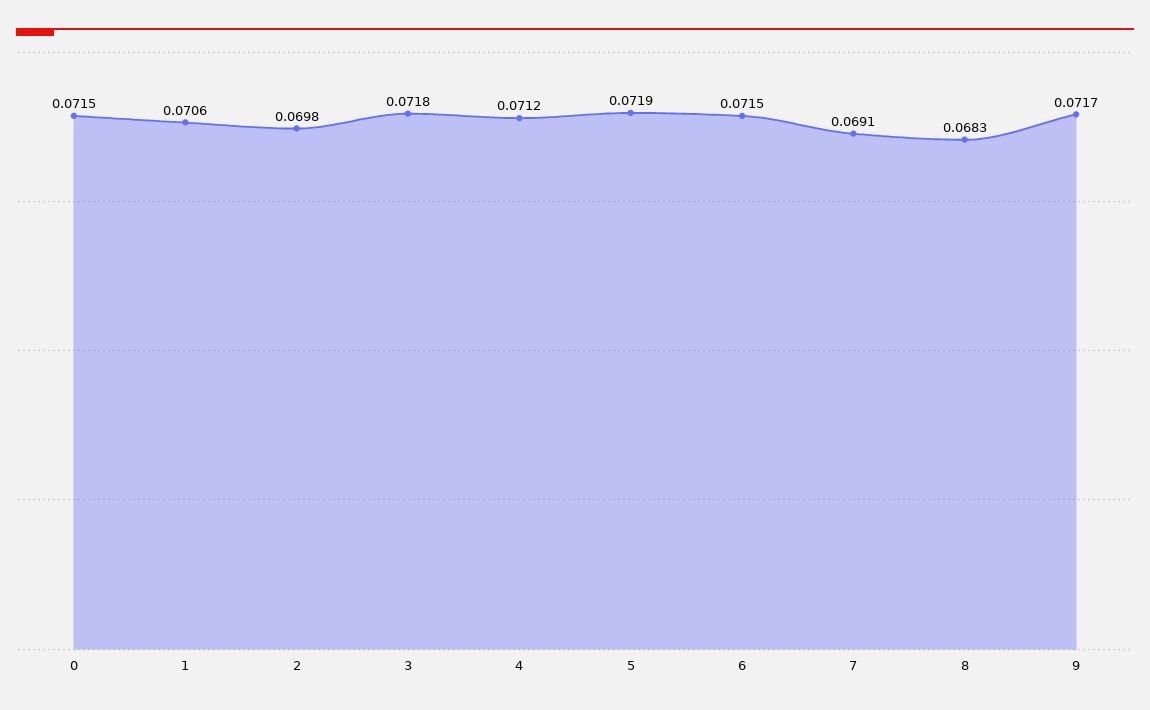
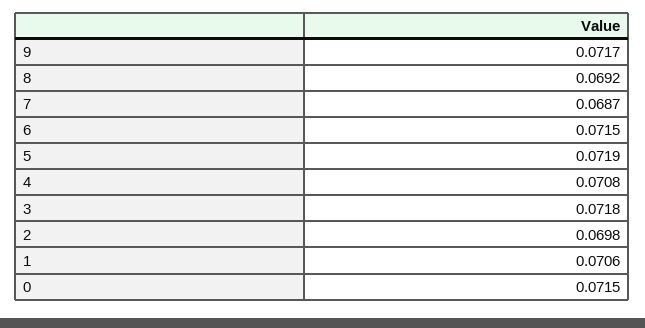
4: 0.0712 -> 0.0708
7: 0.0691 -> 0.0687
8: 0.0683 -> 0.0692

